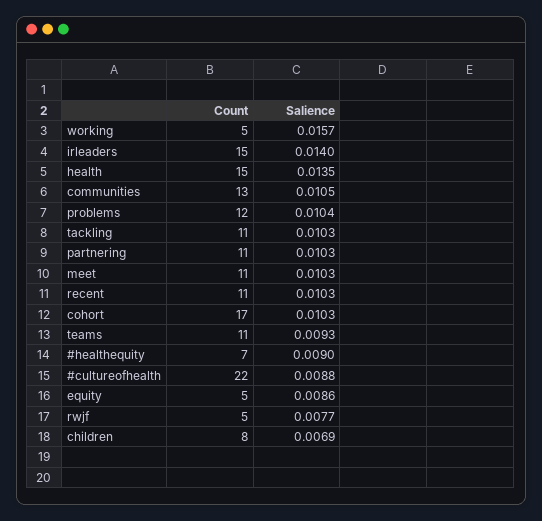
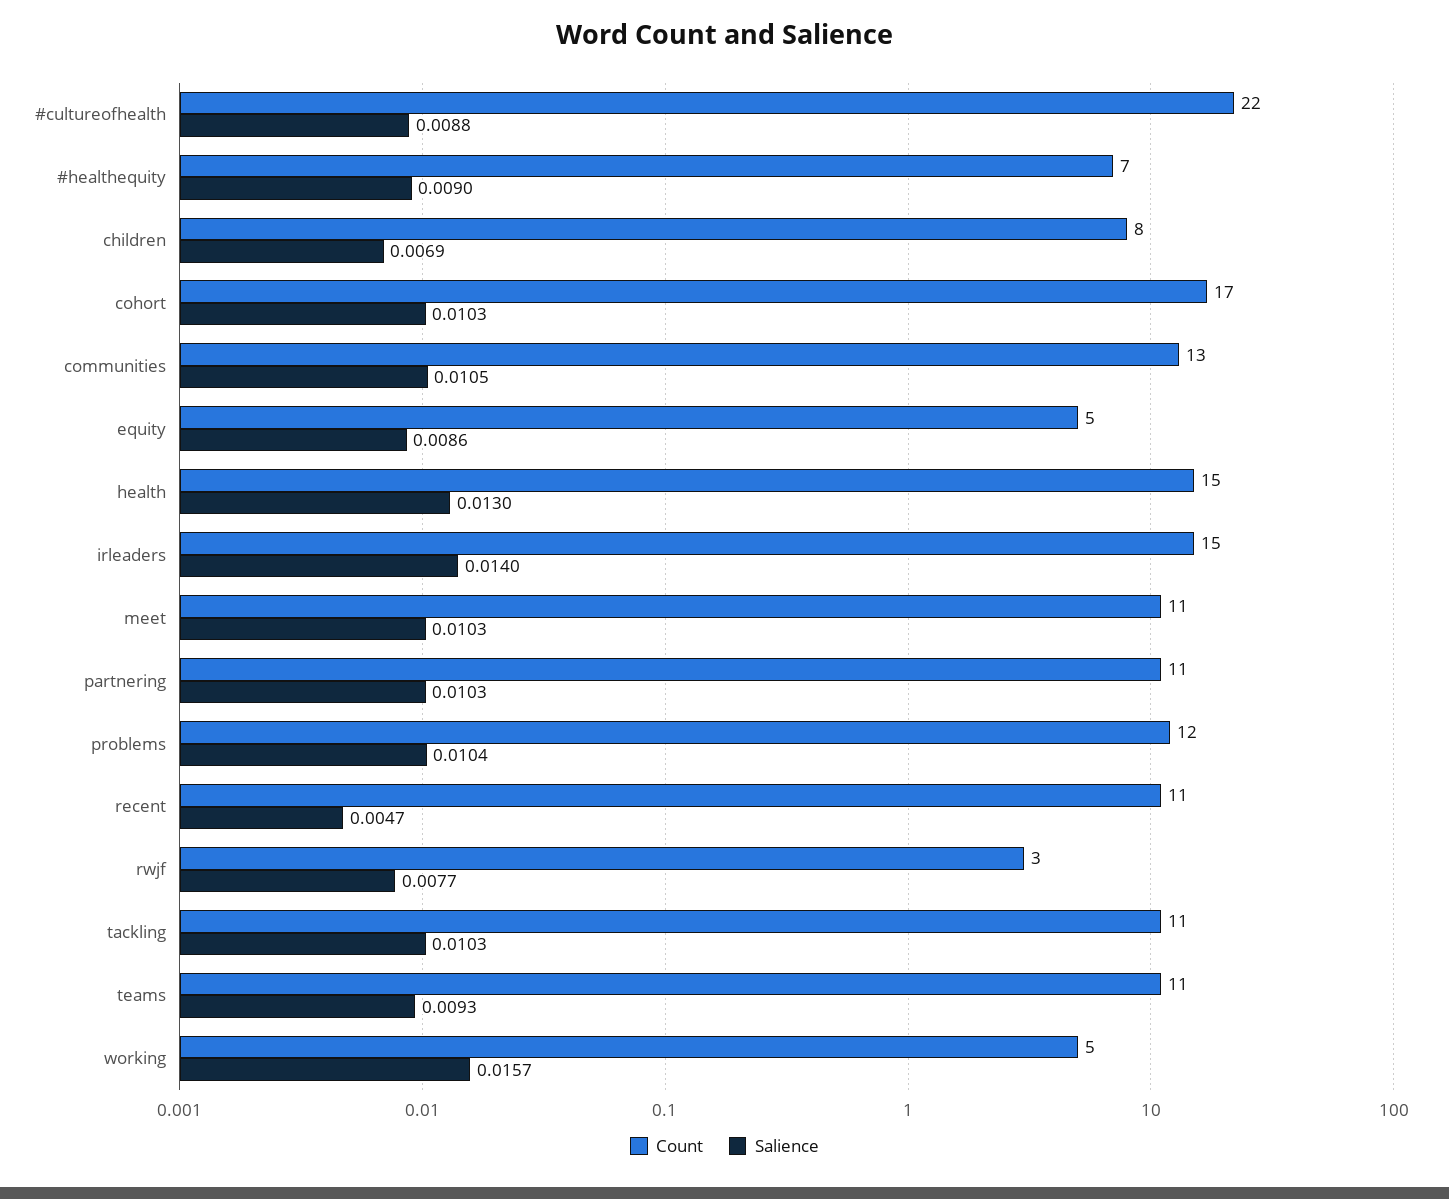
Salience, health: 0.0135 -> 0.013
Salience, recent: 0.0103 -> 0.0047
Count, rwjf: 5 -> 3

